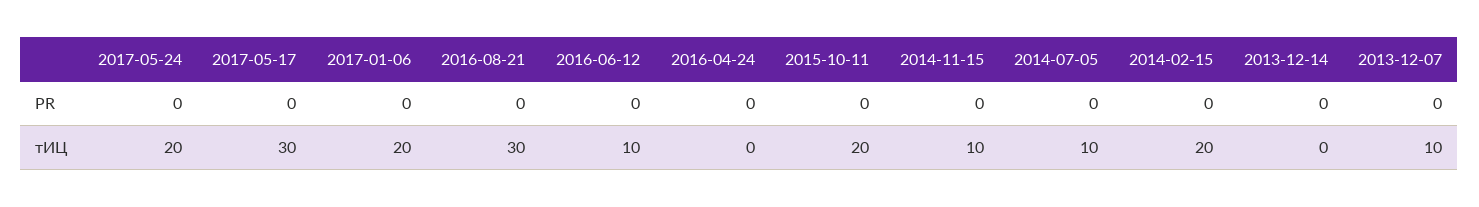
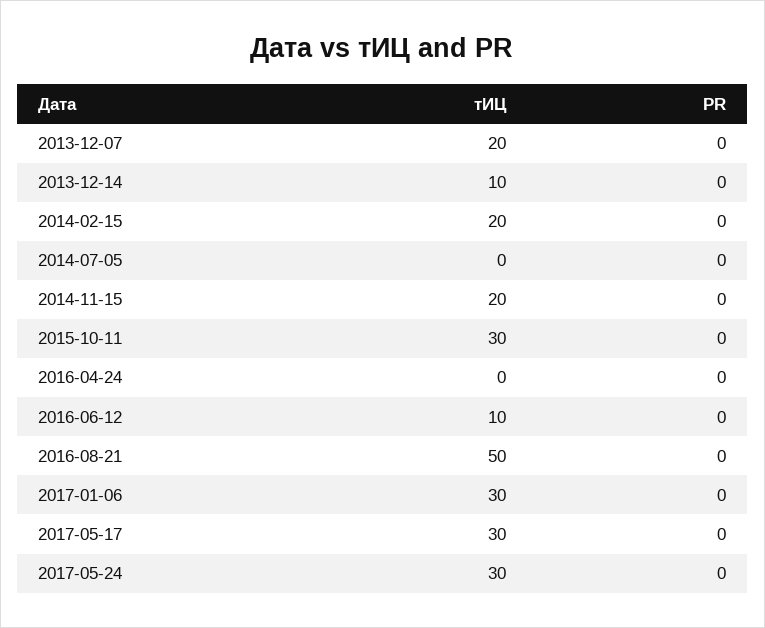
2017-05-24, тИЦ: 20 -> 30
2017-01-06, тИЦ: 20 -> 30
2016-08-21, тИЦ: 30 -> 50
2015-10-11, тИЦ: 20 -> 30
2014-11-15, тИЦ: 10 -> 20
2014-07-05, тИЦ: 10 -> 0
2013-12-14, тИЦ: 0 -> 10
2013-12-07, тИЦ: 10 -> 20

